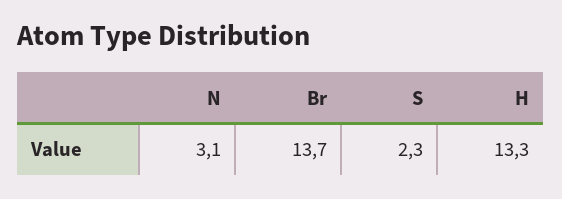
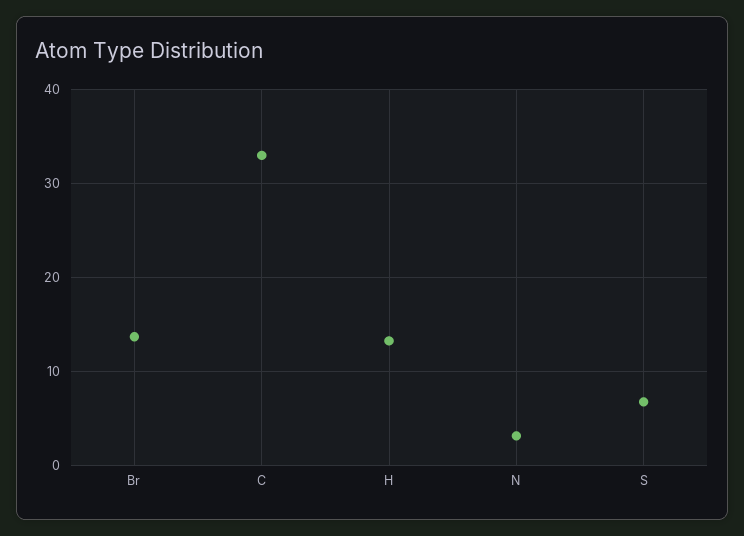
S: 2.3 -> 7
C: none -> 33

